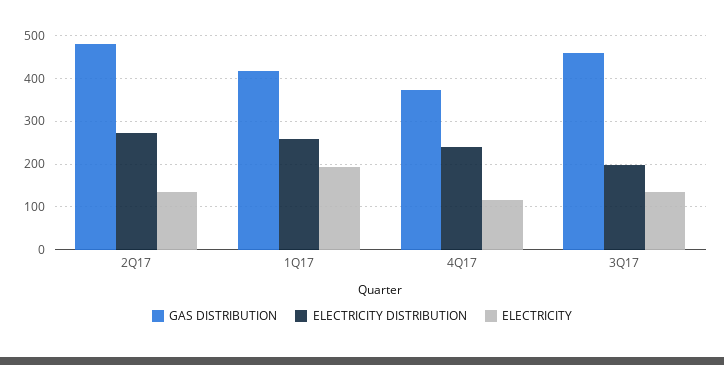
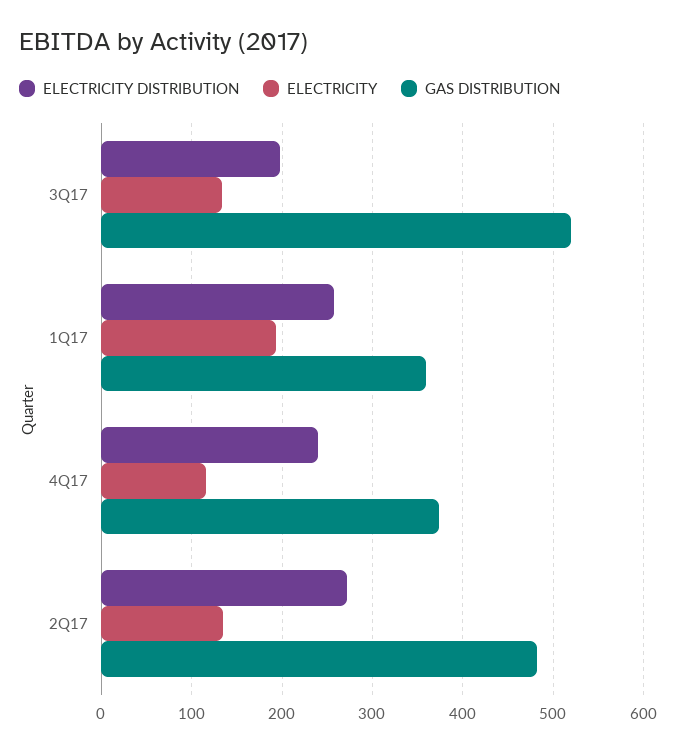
GAS DISTRIBUTION, 1Q17: 420 -> 360
GAS DISTRIBUTION, 3Q17: 460 -> 520

